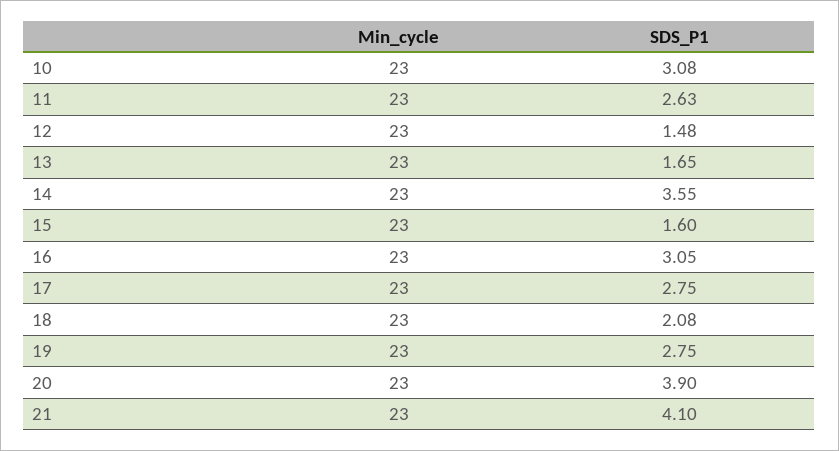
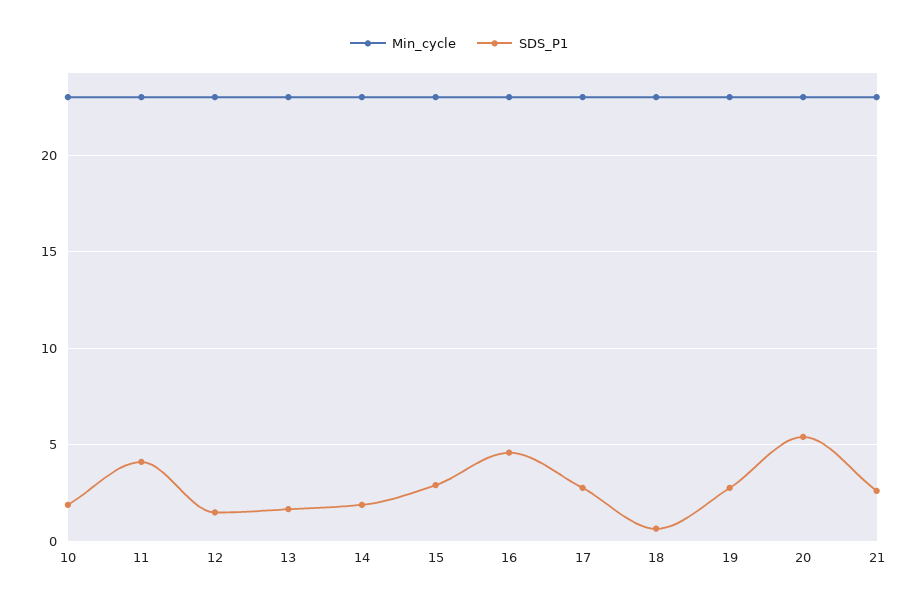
SDS_P1, 10: 3.08 -> 2
SDS_P1, 11: 2.63 -> 4
SDS_P1, 14: 3.55 -> 2
SDS_P1, 15: 1.6 -> 3
SDS_P1, 16: 3.05 -> 4.5
SDS_P1, 18: 2.08 -> 0.5
SDS_P1, 20: 3.9 -> 5.5
SDS_P1, 21: 4.1 -> 2.5

